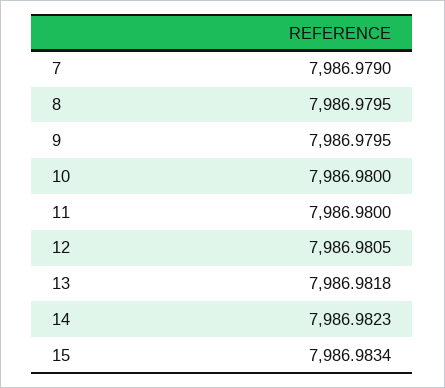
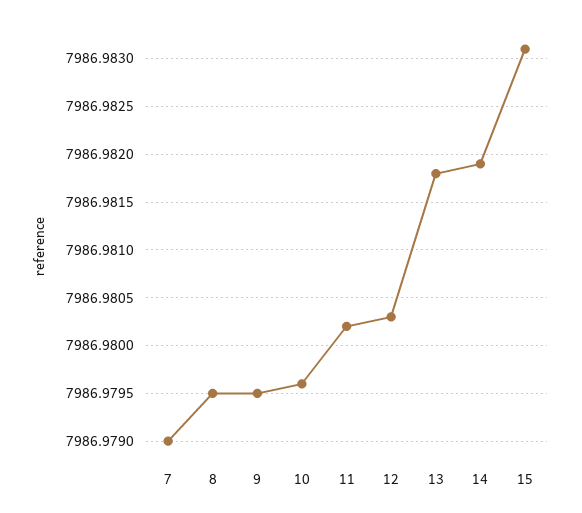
10: 7986.98 -> 7986.9796
11: 7986.98 -> 7986.9802
12: 7986.9805 -> 7986.9803
14: 7986.9823 -> 7986.9819
15: 7986.9834 -> 7986.9831

